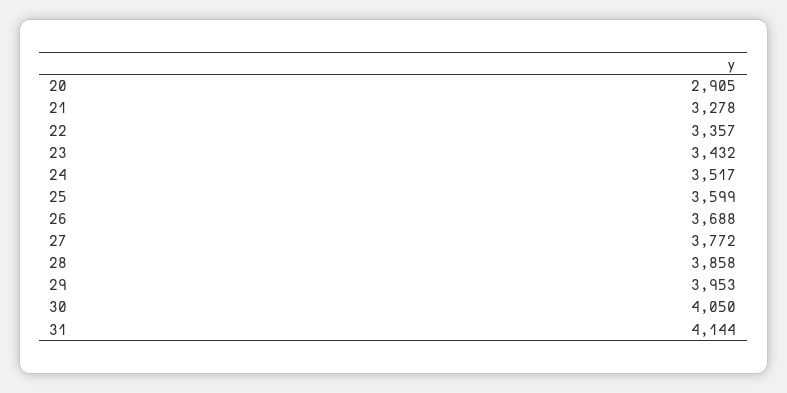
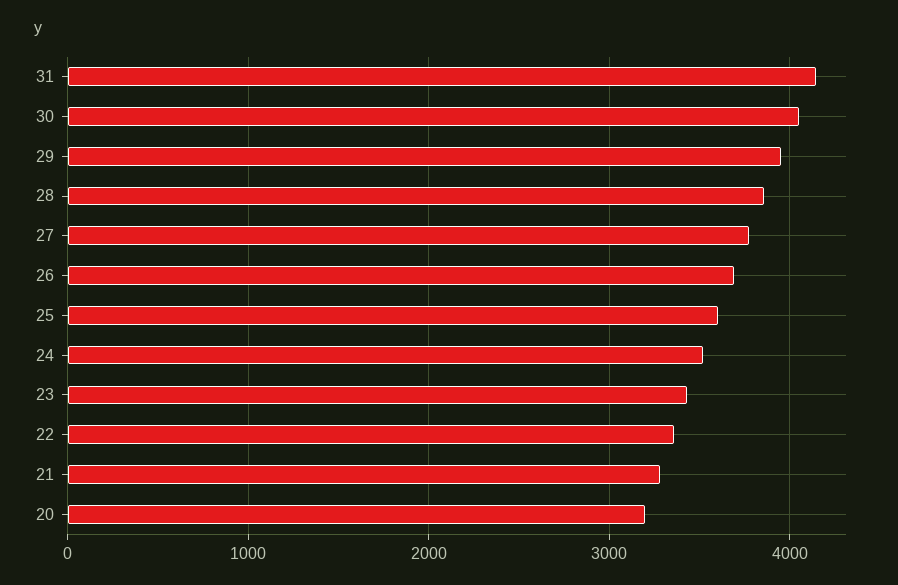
20: 2905 -> 3200

